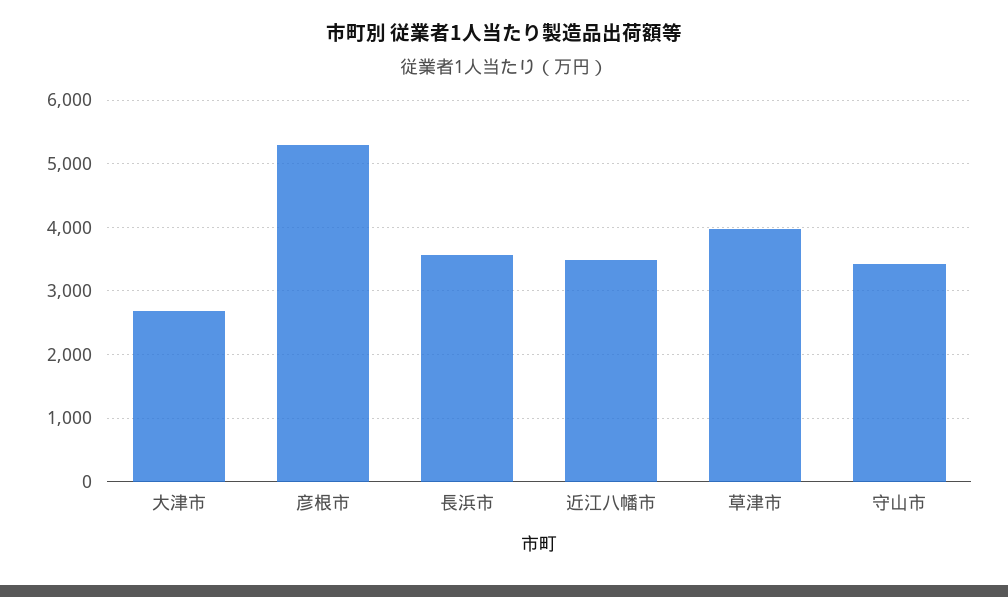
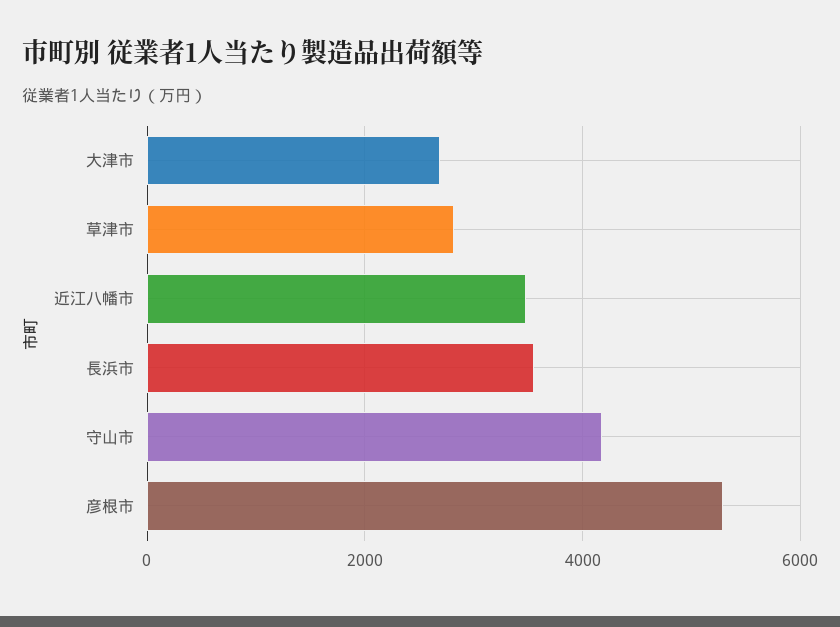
草津市: 4000 -> 2800
守山市: 3400 -> 4200

